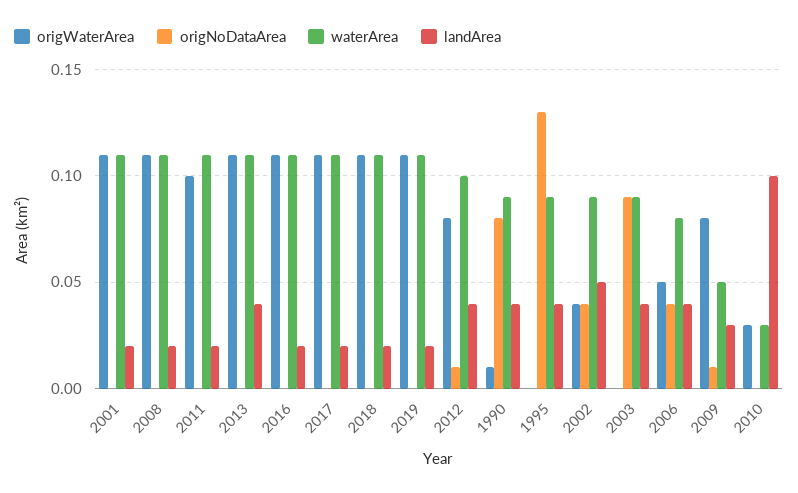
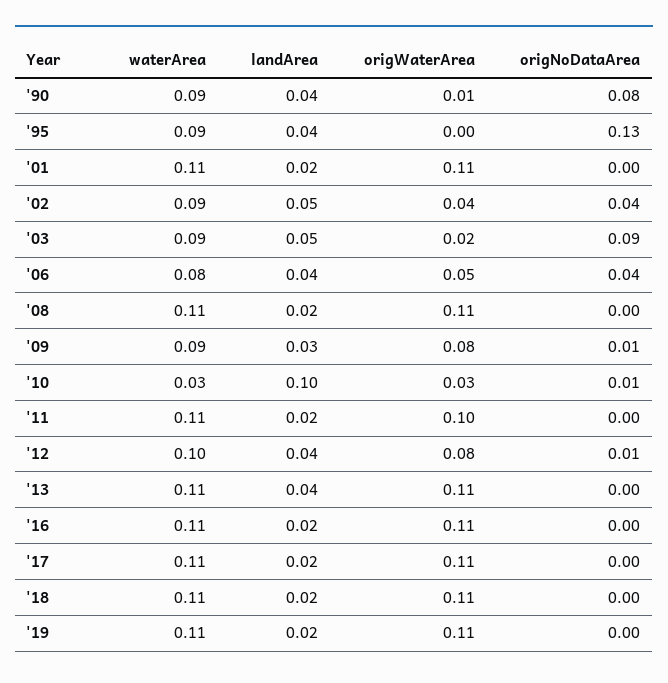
origWaterArea, 2003: 0 -> 0.02
landArea, 2003: 0.04 -> 0.05
waterArea, 2009: 0.05 -> 0.09
origNoDataArea, 2010: 0 -> 0.01

